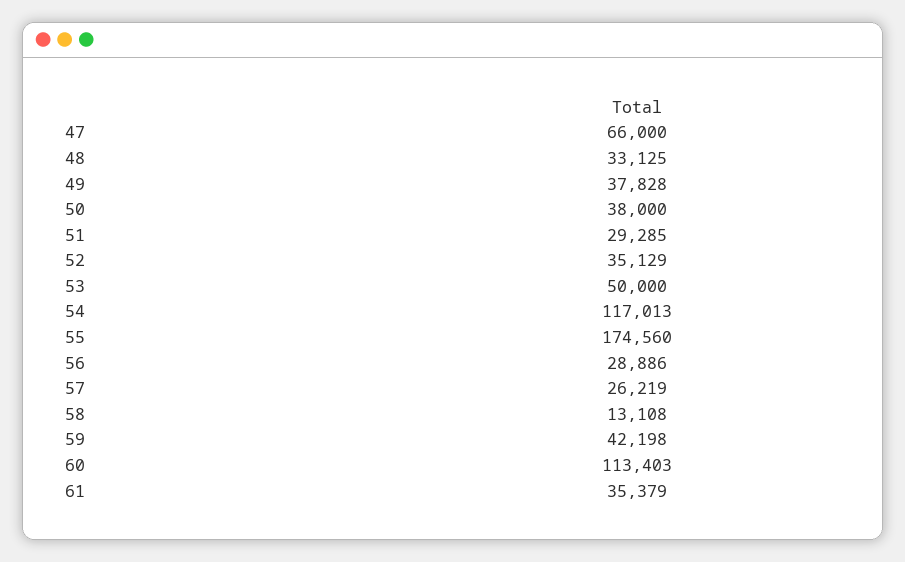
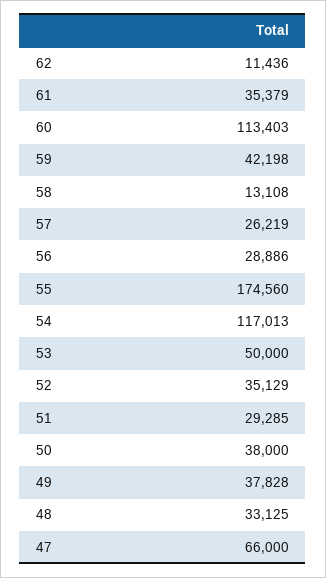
62: none -> 11436

